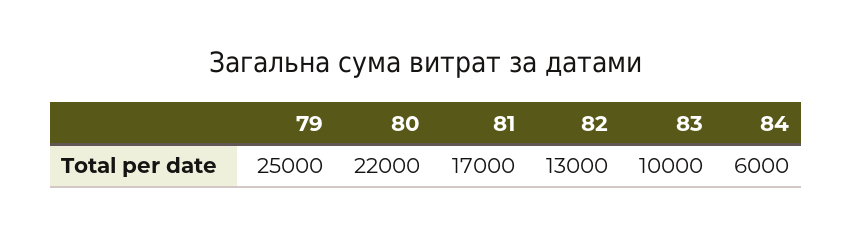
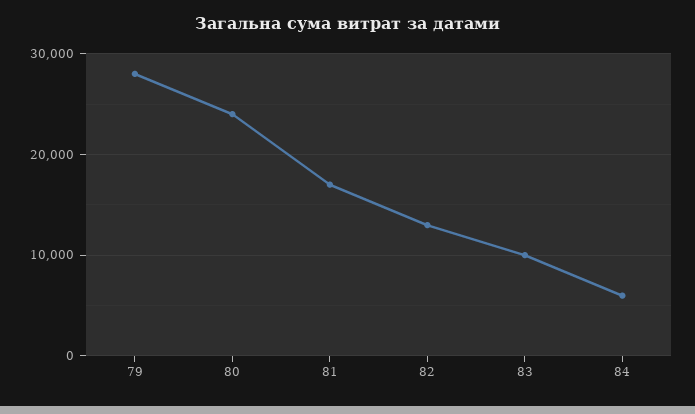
79: 25000 -> 28000
80: 22000 -> 24000

